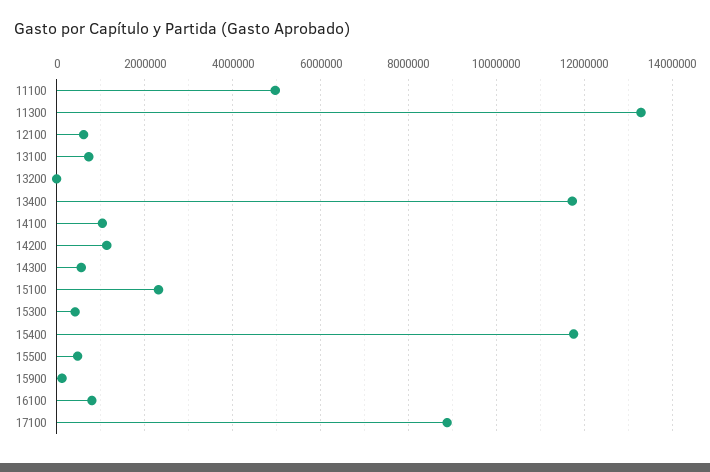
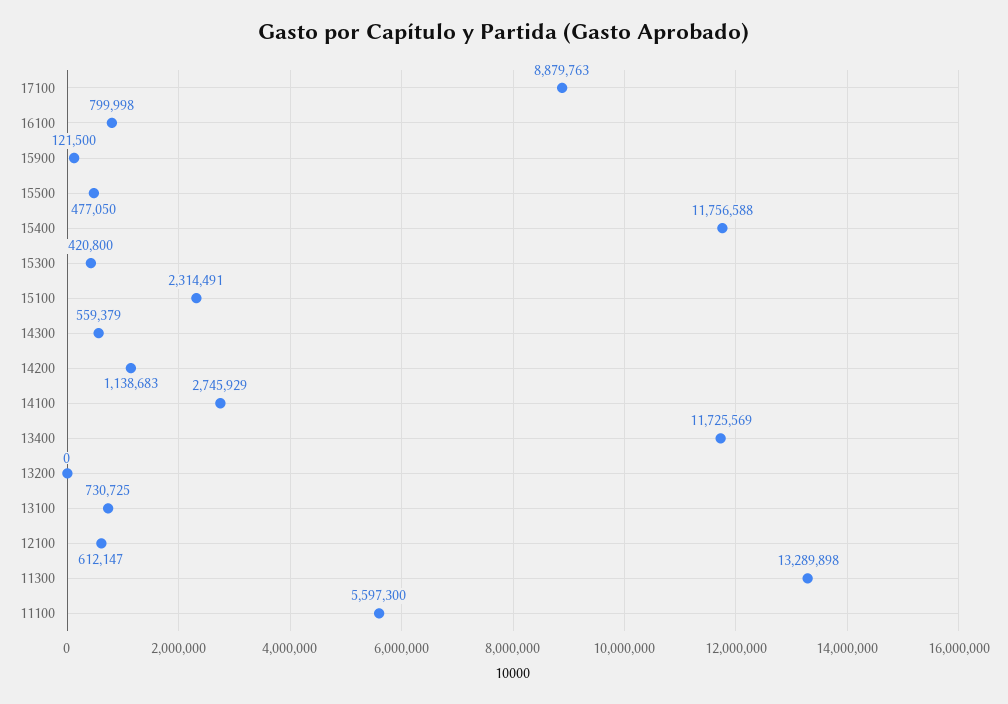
11100: 5000000 -> 5597300
14100: 1000000 -> 2745929

